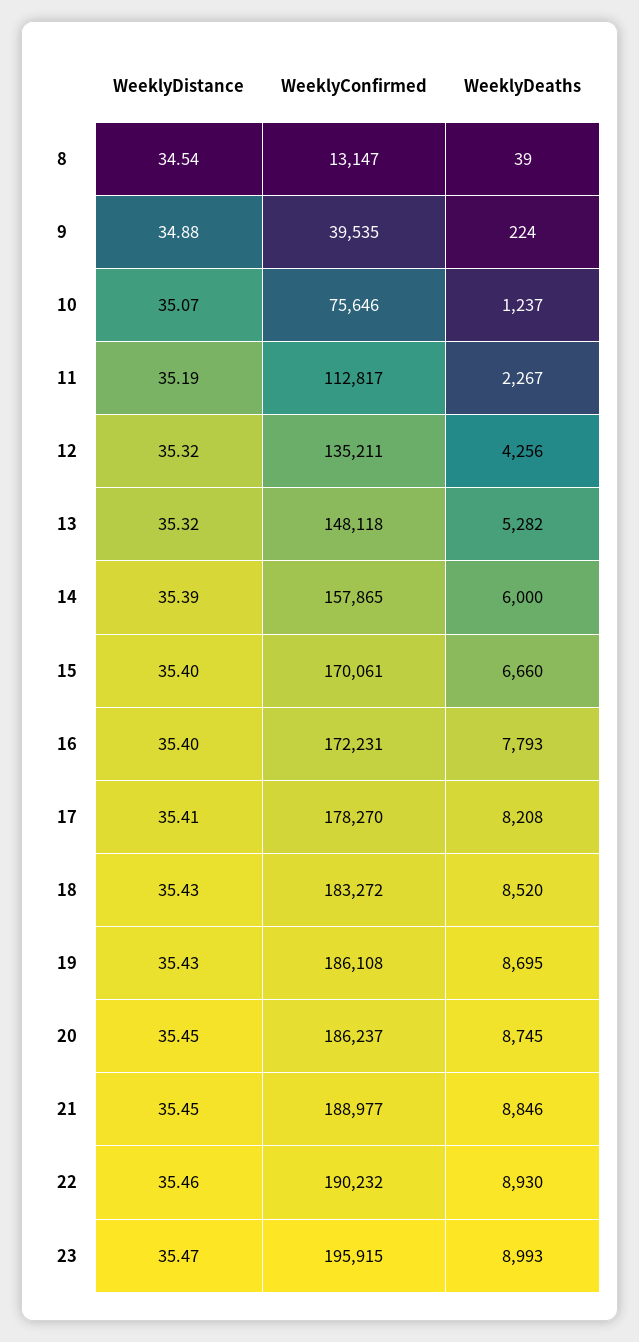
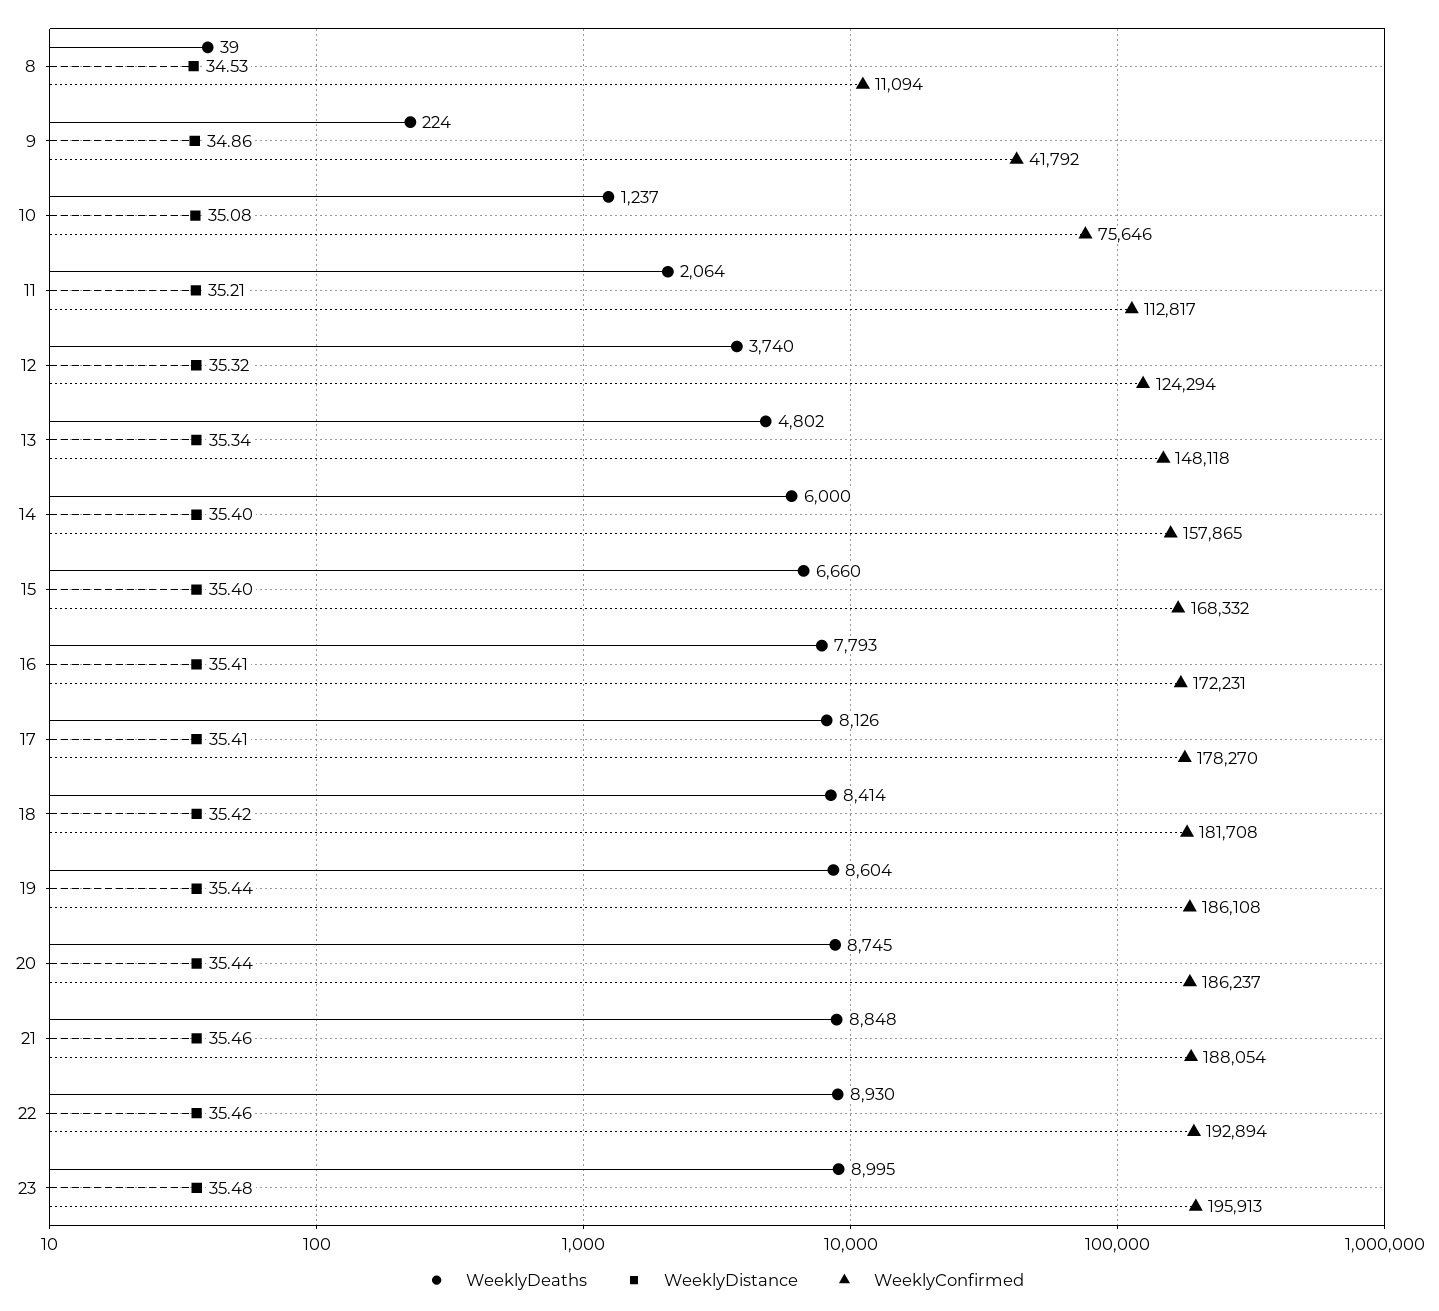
WeeklyDistance, 8: 34.54 -> 34.53
WeeklyConfirmed, 8: 13147 -> 11094
WeeklyDistance, 9: 34.88 -> 34.86
WeeklyConfirmed, 9: 39535 -> 41792
WeeklyDistance, 10: 35.07 -> 35.08
WeeklyDistance, 11: 35.19 -> 35.21
WeeklyDeaths, 11: 2267 -> 2064
WeeklyConfirmed, 12: 135211 -> 124294
WeeklyDeaths, 12: 4256 -> 3740
WeeklyDistance, 13: 35.32 -> 35.34
WeeklyDeaths, 13: 5282 -> 4802
WeeklyDistance, 14: 35.39 -> 35.4
WeeklyConfirmed, 15: 170061 -> 168332
WeeklyDistance, 16: 35.4 -> 35.41
WeeklyDeaths, 17: 8208 -> 8126
WeeklyDistance, 18: 35.43 -> 35.42
WeeklyConfirmed, 18: 183272 -> 181708
WeeklyDeaths, 18: 8520 -> 8414
WeeklyDistance, 19: 35.43 -> 35.44
WeeklyDeaths, 19: 8695 -> 8604
WeeklyDistance, 20: 35.45 -> 35.44
WeeklyDistance, 21: 35.45 -> 35.46
WeeklyConfirmed, 21: 188977 -> 188054
WeeklyDeaths, 21: 8846 -> 8848
WeeklyConfirmed, 22: 190232 -> 192894
WeeklyDistance, 23: 35.47 -> 35.48
WeeklyConfirmed, 23: 195915 -> 195913
WeeklyDeaths, 23: 8993 -> 8995

